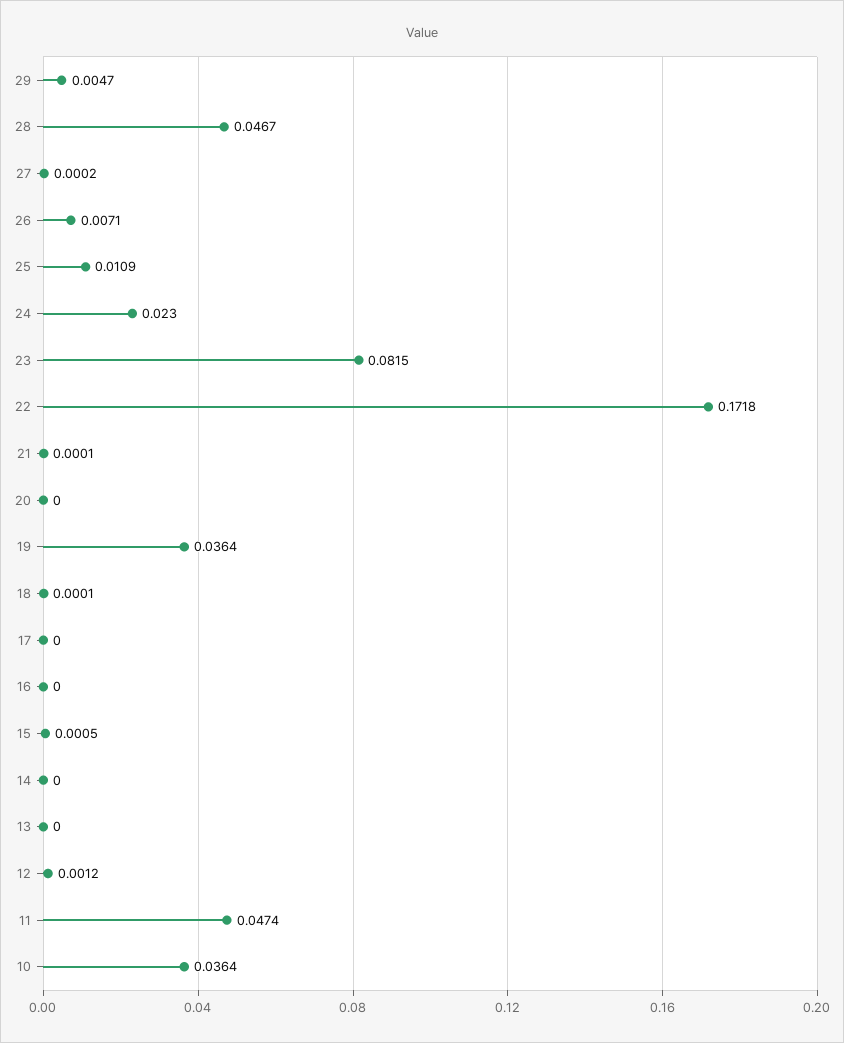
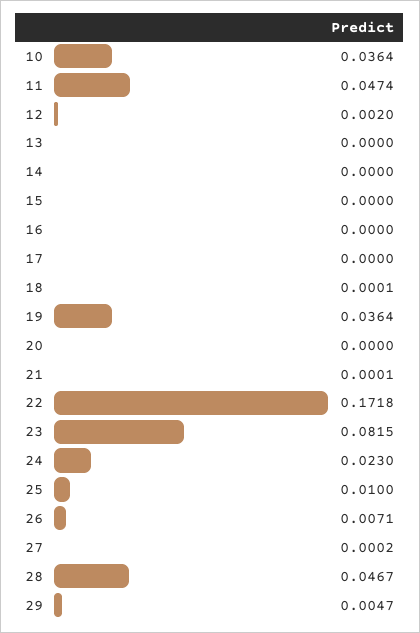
25: 0.0109 -> 0.01
15: 0.0005 -> 0
12: 0.0012 -> 0.002

